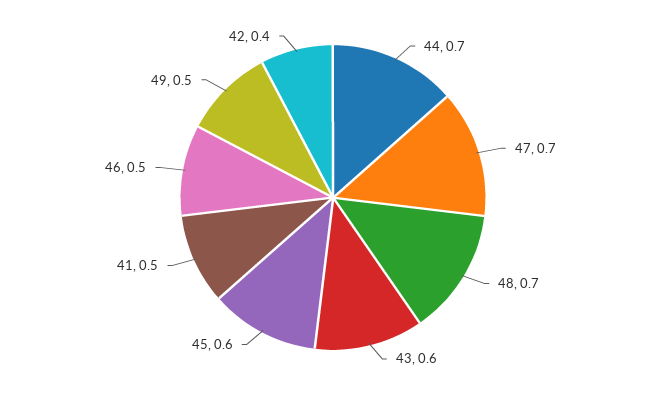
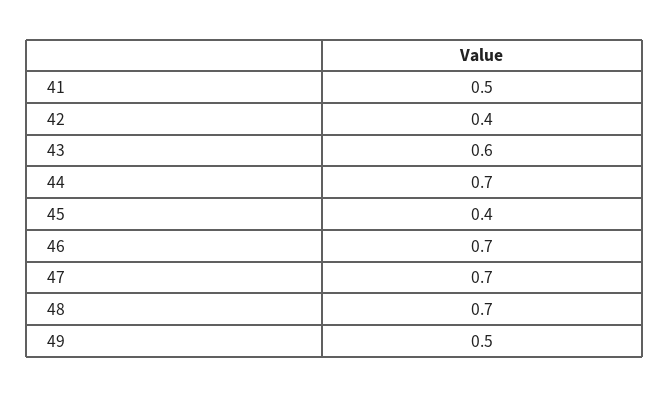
45: 0.6 -> 0.4
46: 0.5 -> 0.7

